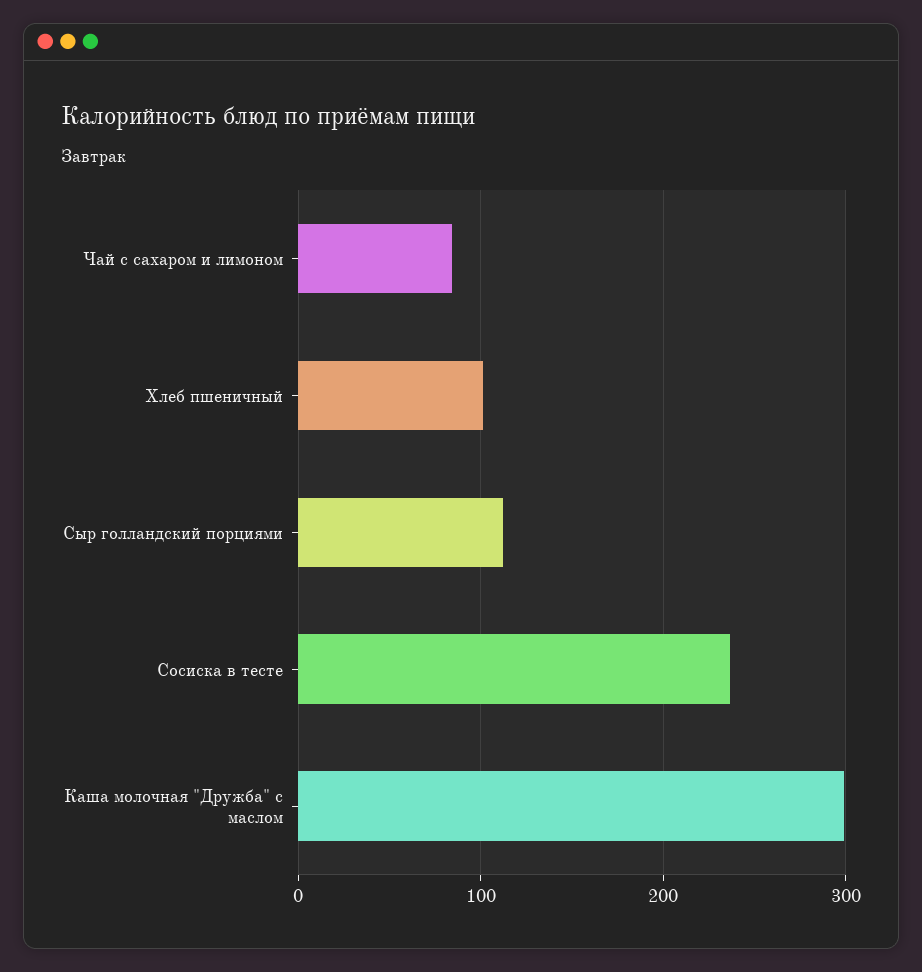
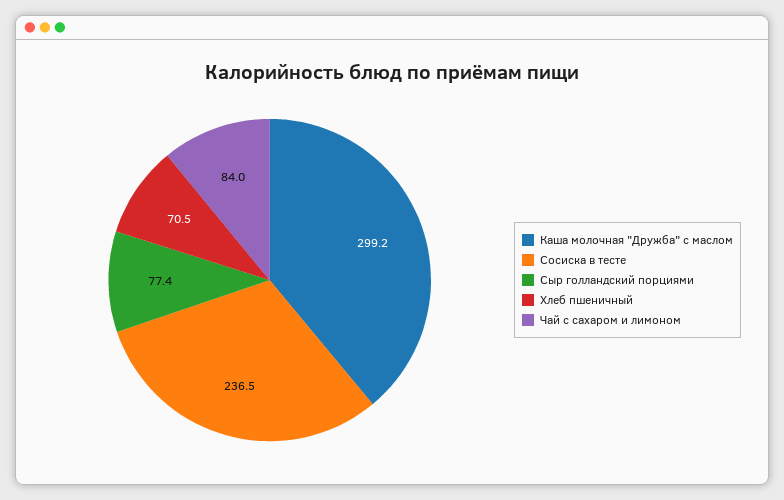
Хлеб пшеничный: 100 -> 70.5
Сыр голландский порциями: 110 -> 77.4

